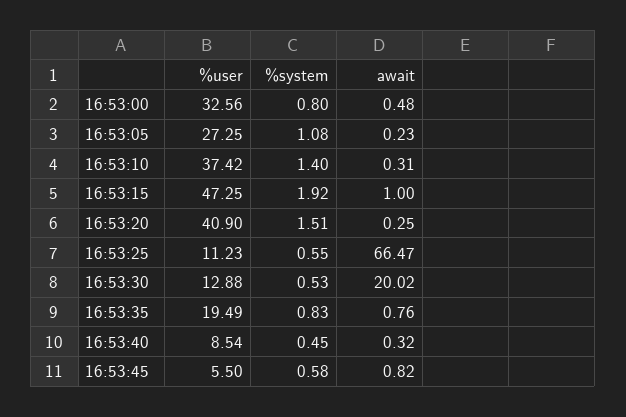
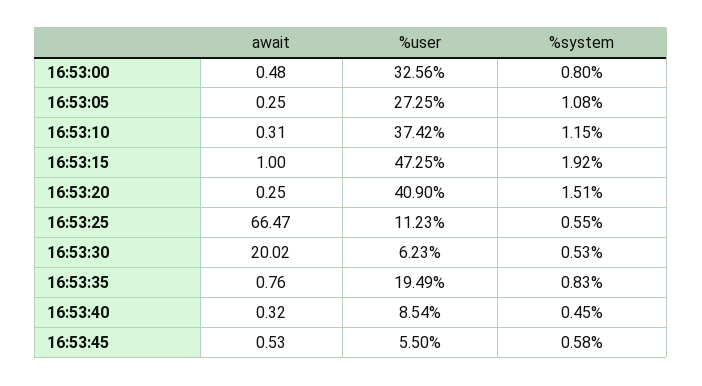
await, 16:53:05: 0.23 -> 0.25
%system, 16:53:10: 1.4 -> 1.15
%user, 16:53:30: 12.88 -> 6.23
await, 16:53:45: 0.82 -> 0.53

